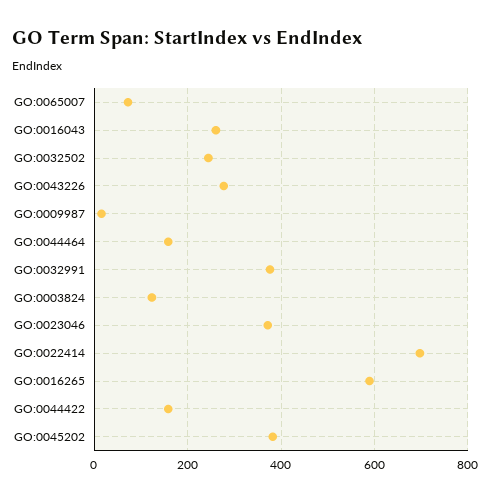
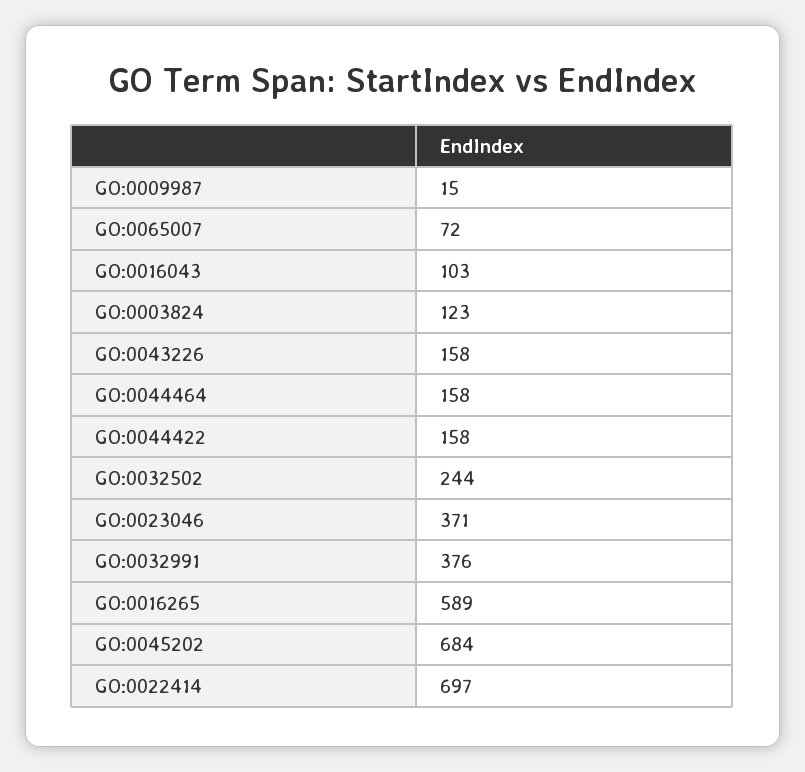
GO:0016043: 260 -> 103
GO:0043226: 280 -> 158
GO:0045202: 380 -> 684

